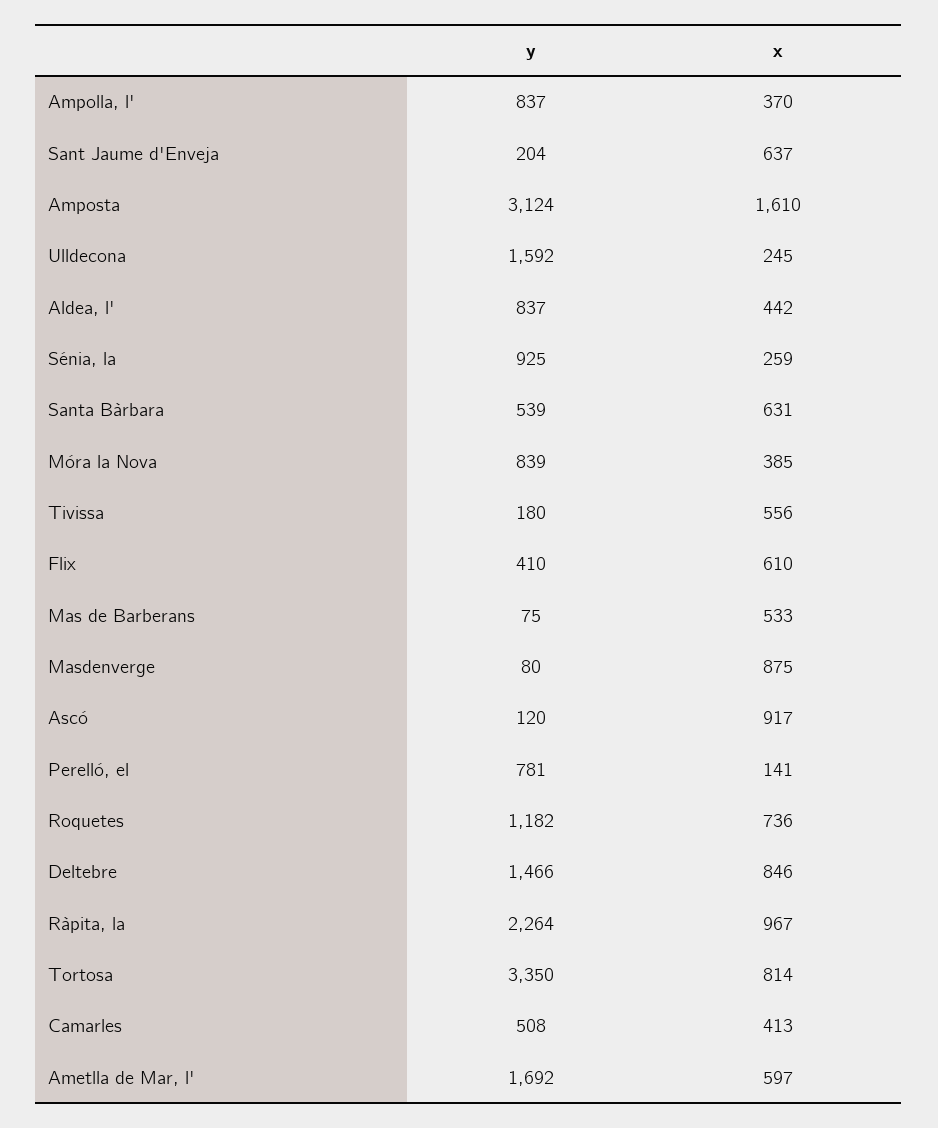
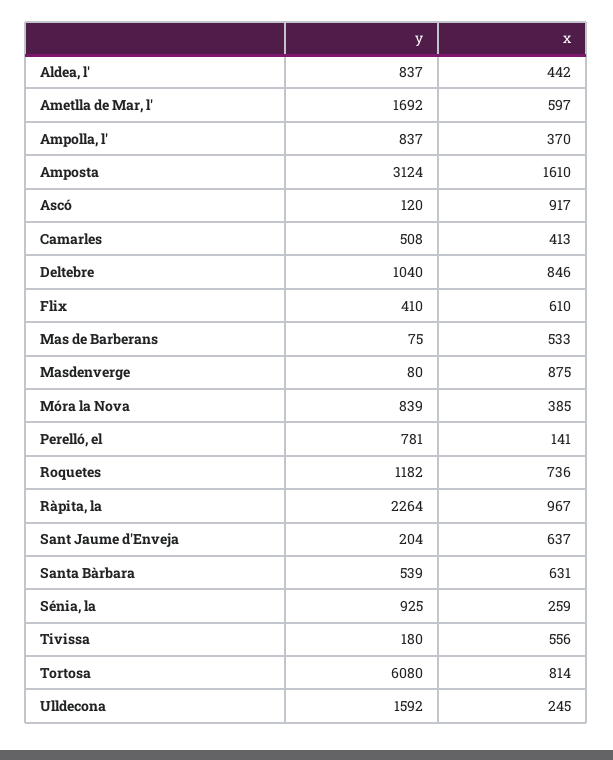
y, Deltebre: 1466 -> 1040
y, Tortosa: 3350 -> 6080

